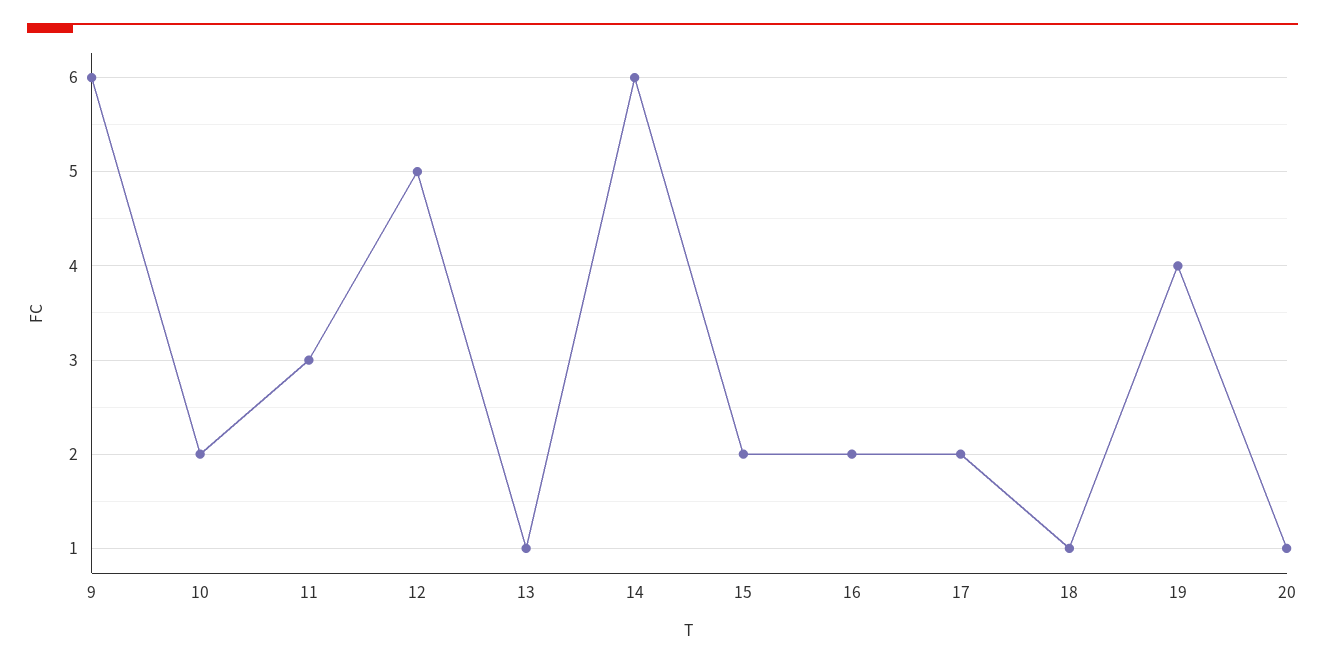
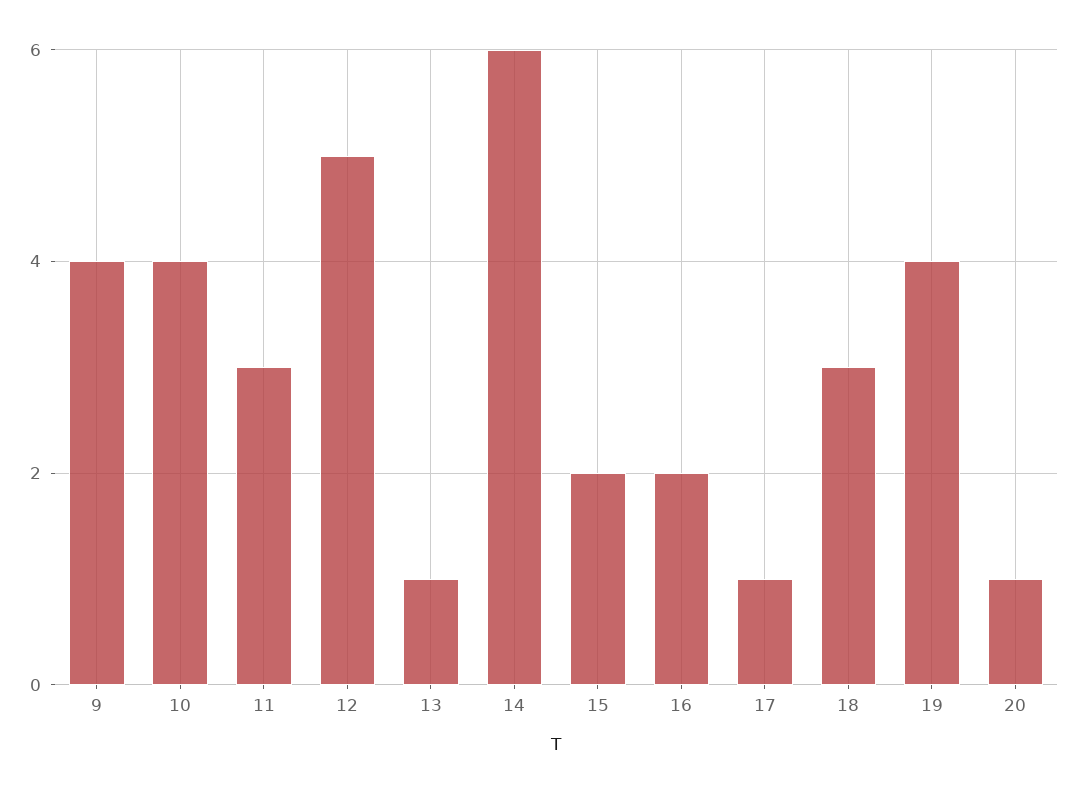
9: 6 -> 4
10: 2 -> 4
17: 2 -> 1
18: 1 -> 3

